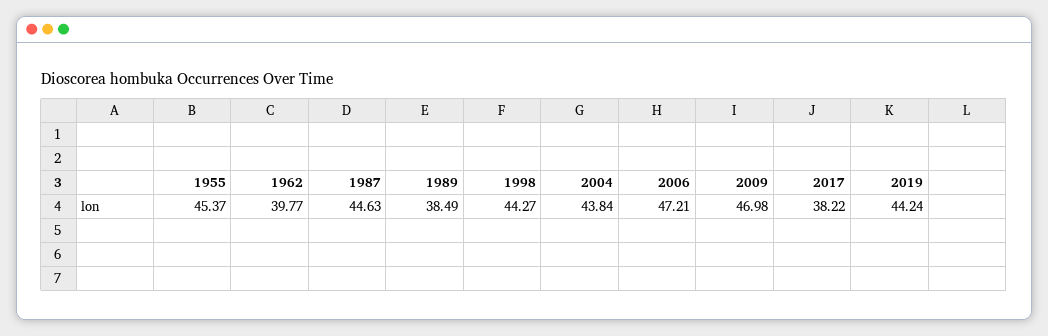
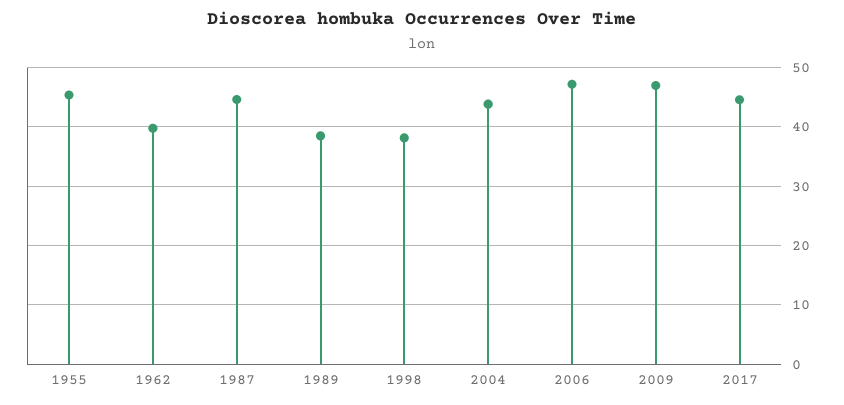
1998: 44.27 -> 38
2017: 38.22 -> 44
2019: 44.24 -> none

